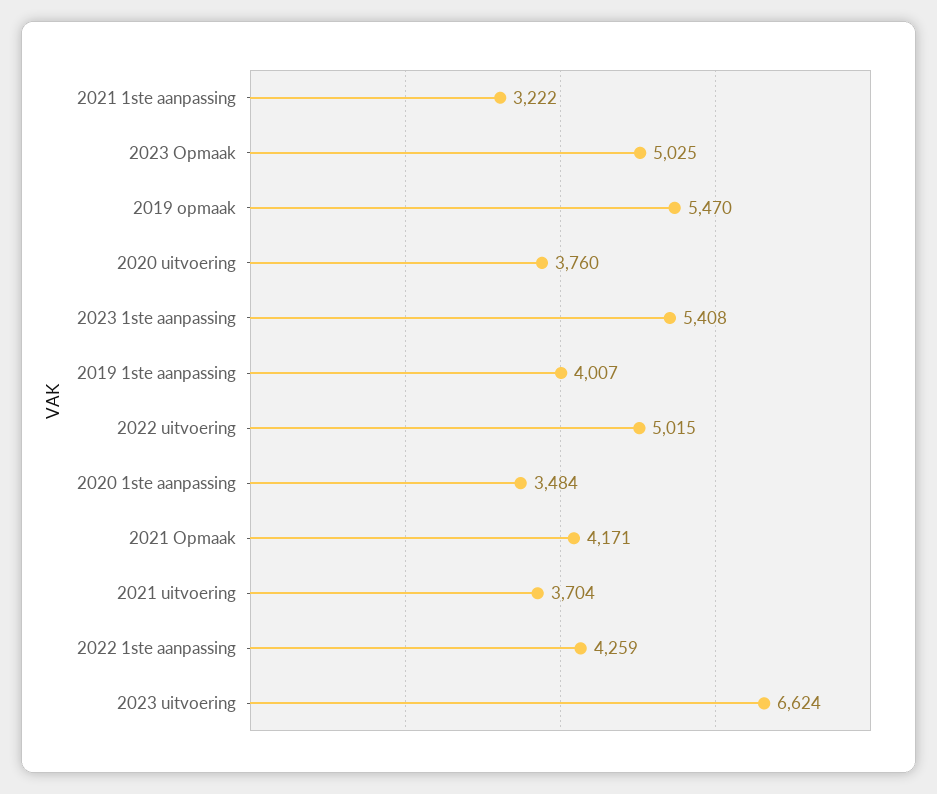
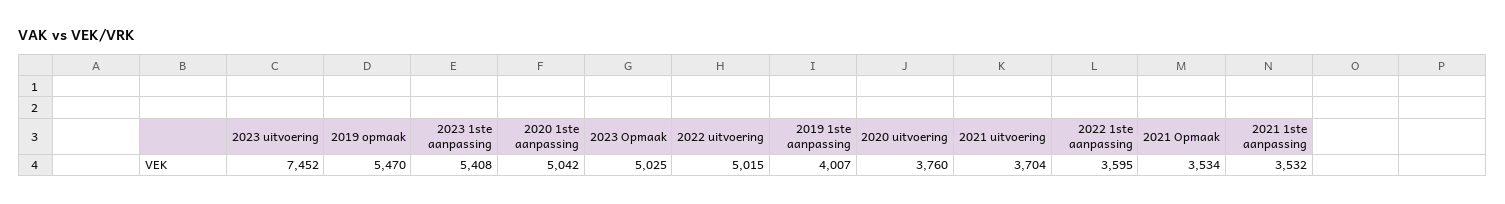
2021 1ste aanpassing: 3222 -> 3532
2020 1ste aanpassing: 3484 -> 5042
2021 Opmaak: 4171 -> 3534
2022 1ste aanpassing: 4259 -> 3595
2023 uitvoering: 6624 -> 7452

